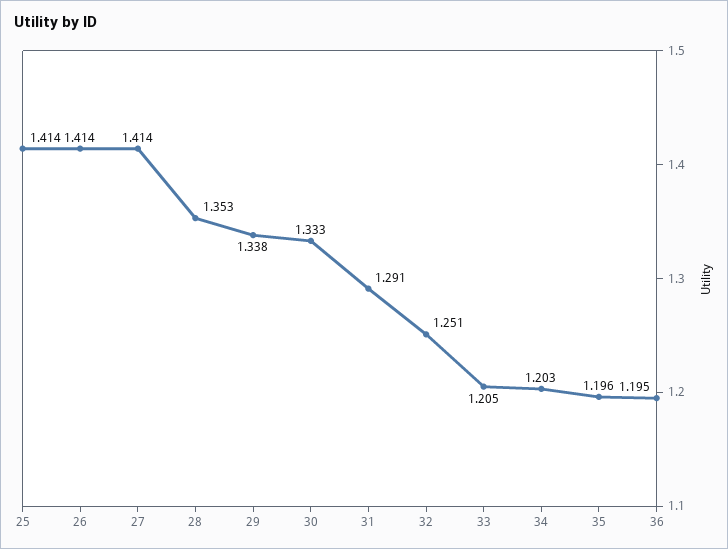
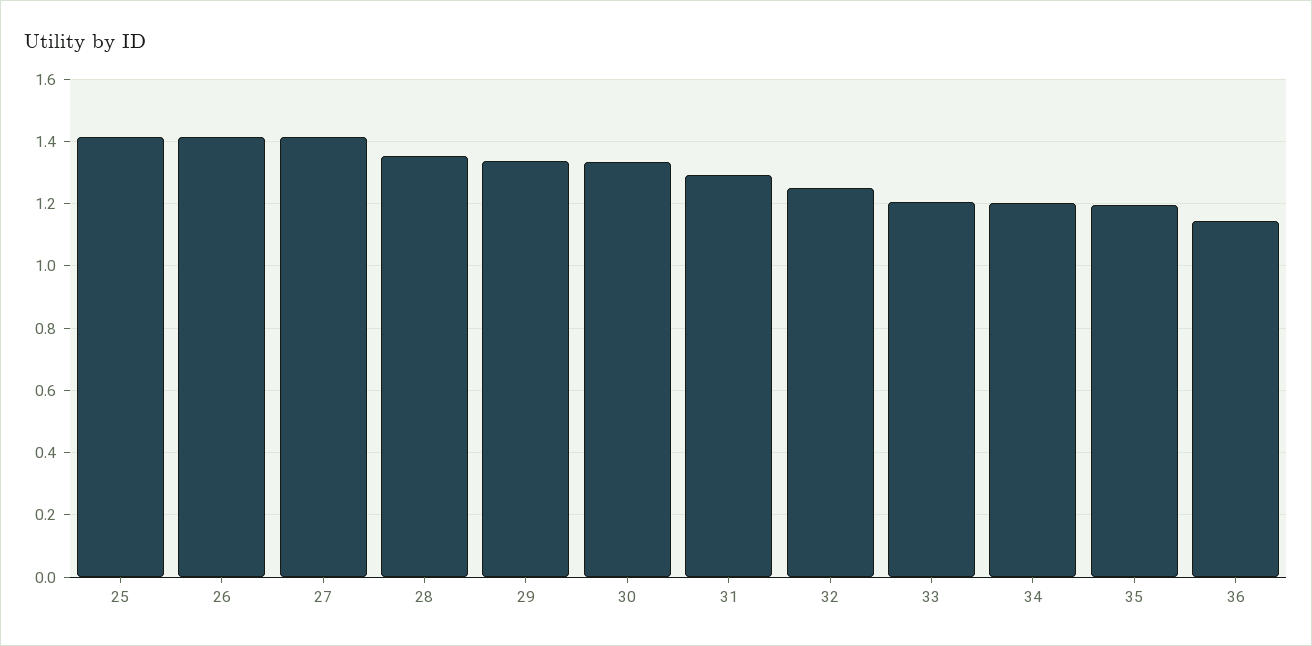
36: 1.195 -> 1.14

